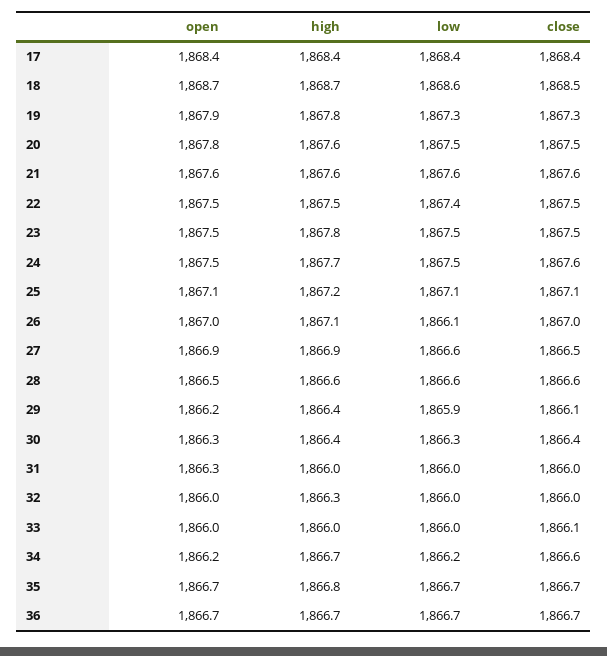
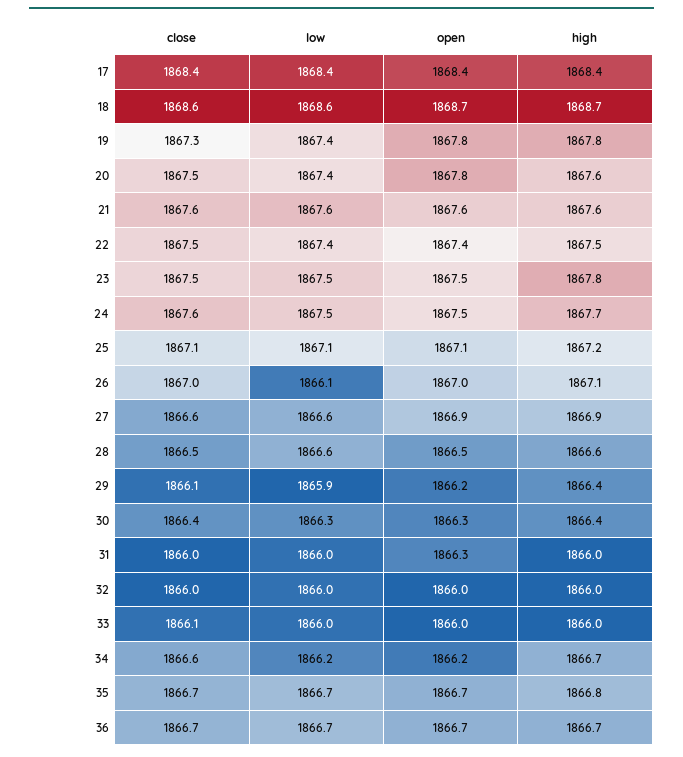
close, 18: 1868.5 -> 1868.6
open, 19: 1867.9 -> 1867.8
low, 19: 1867.3 -> 1867.4
low, 20: 1867.5 -> 1867.4
open, 22: 1867.5 -> 1867.4
close, 27: 1866.5 -> 1866.6
close, 28: 1866.6 -> 1866.5
high, 32: 1866.3 -> 1866

